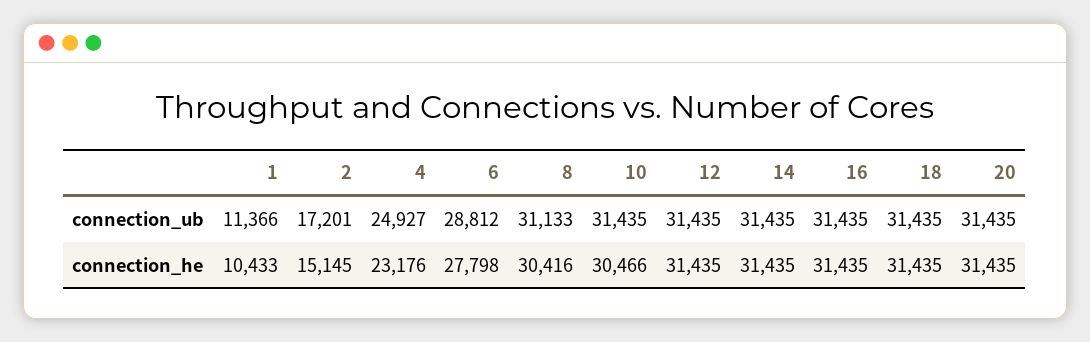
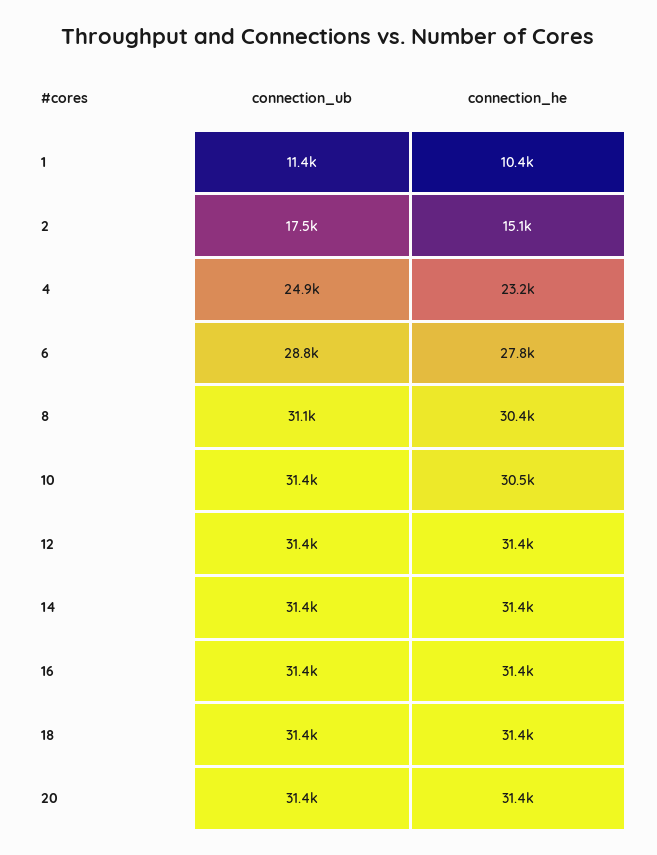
2, connection_ub: 17201 -> 17500

